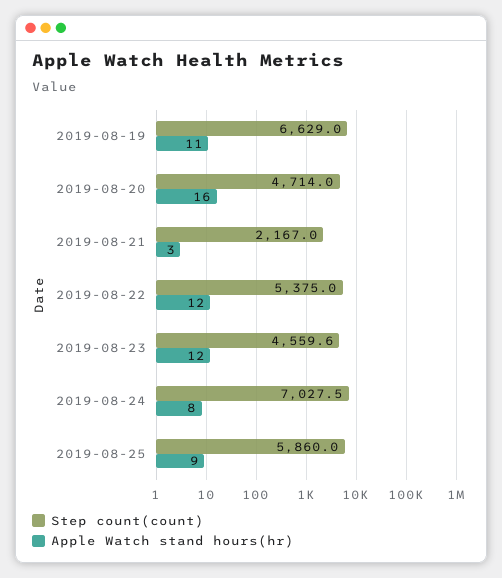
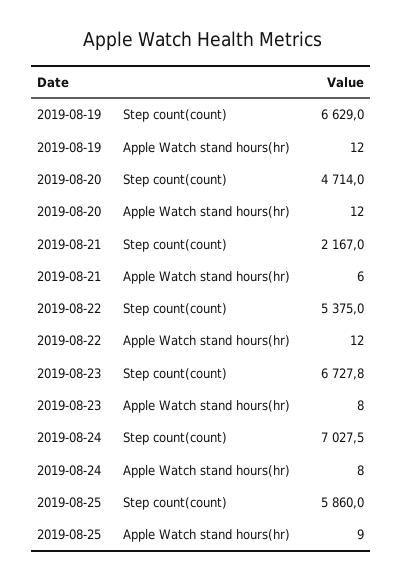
Apple Watch stand hours(hr), 2019-08-19: 11 -> 12
Apple Watch stand hours(hr), 2019-08-20: 16 -> 12
Apple Watch stand hours(hr), 2019-08-21: 3 -> 6
Step count(count), 2019-08-23: 4559.6 -> 6727.8
Apple Watch stand hours(hr), 2019-08-23: 12 -> 8

